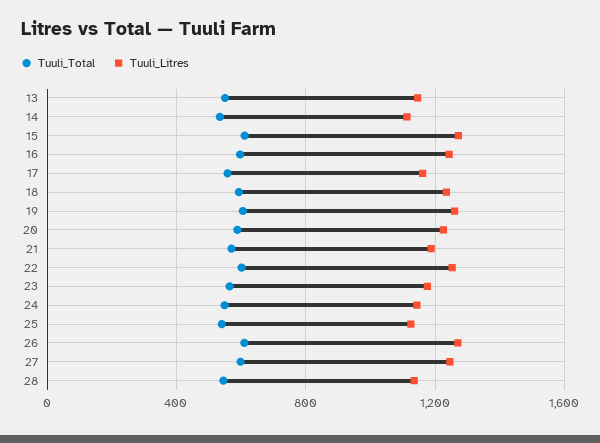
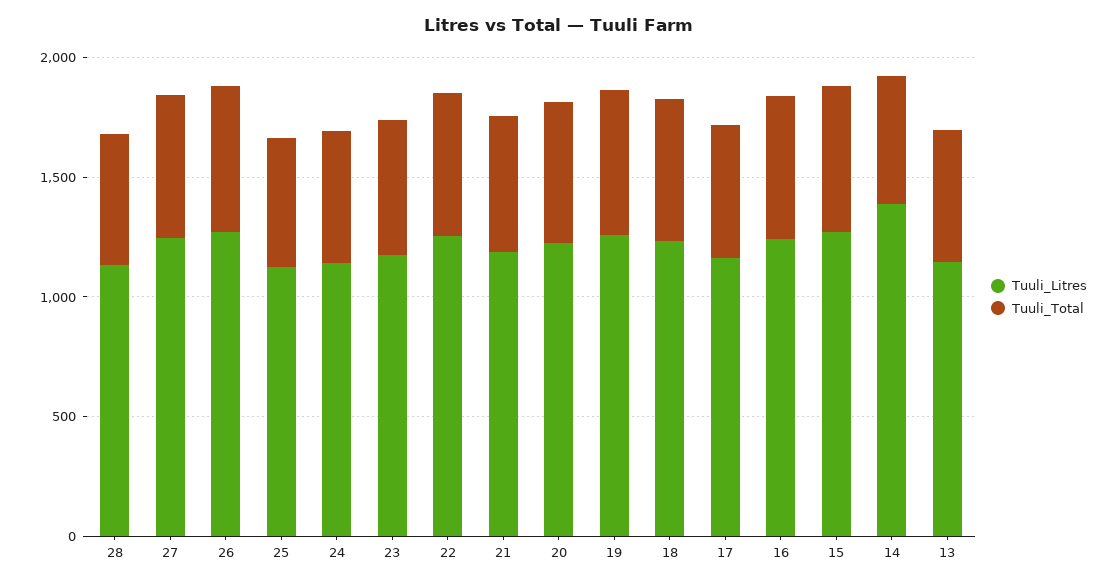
Tuuli_Litres, 14: 1100 -> 1400

